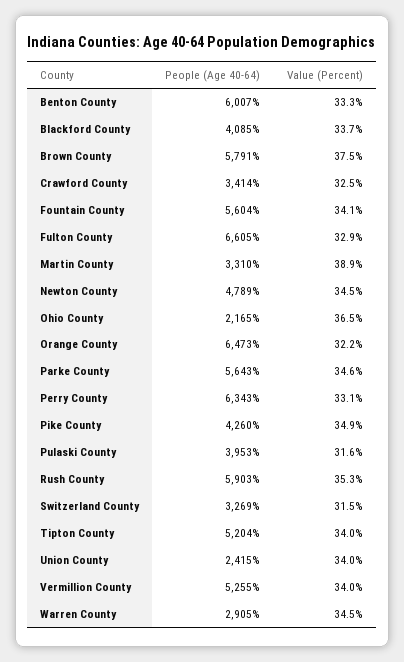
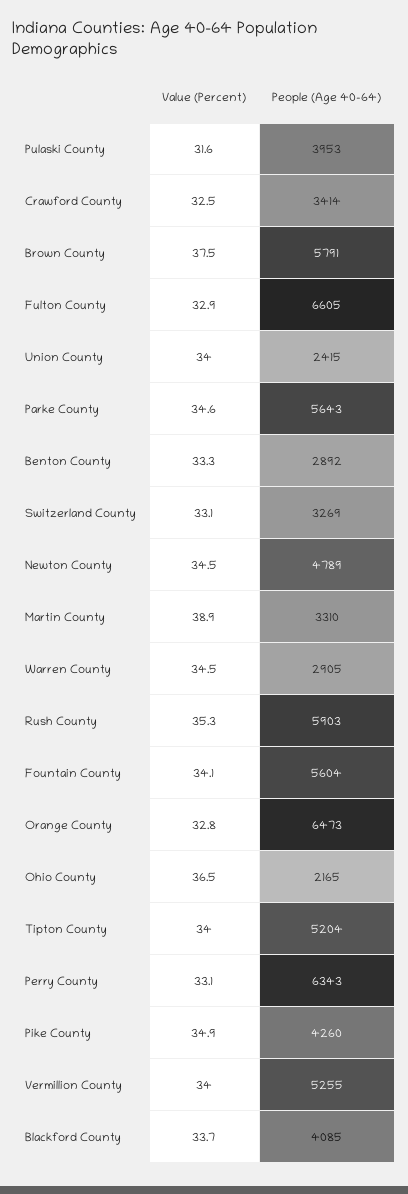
People (Age 40-64), Benton County: 6007 -> 2892
Value (Percent), Orange County: 32.2 -> 32.8
Value (Percent), Switzerland County: 31.5 -> 33.1

